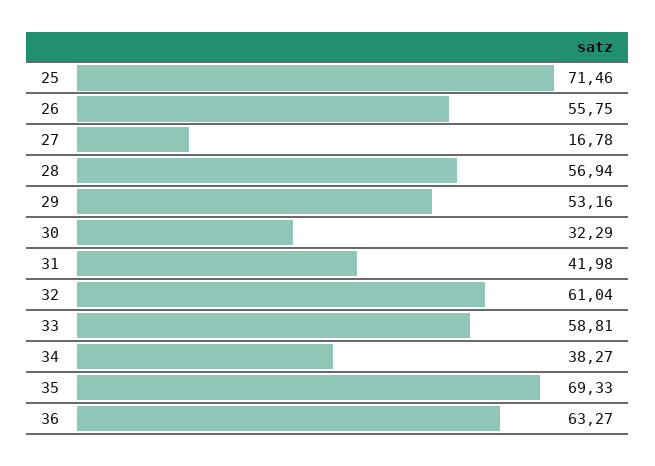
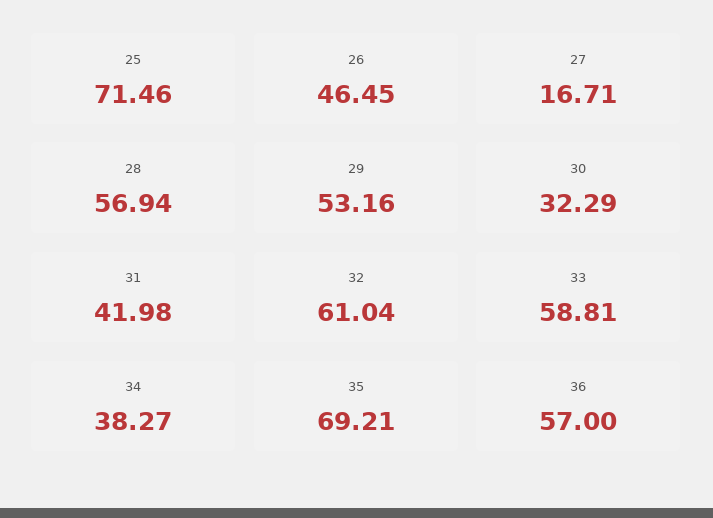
26: 55.75 -> 46.45
27: 16.78 -> 16.71
35: 69.33 -> 69.21
36: 63.27 -> 57

